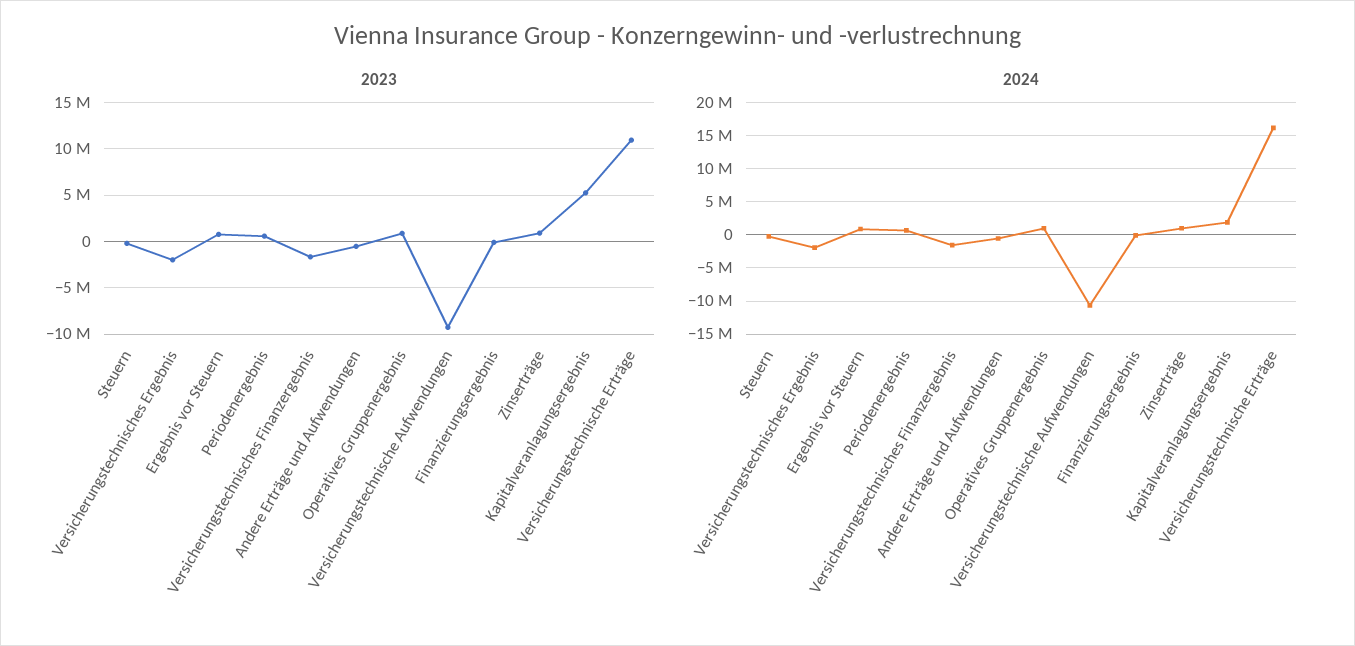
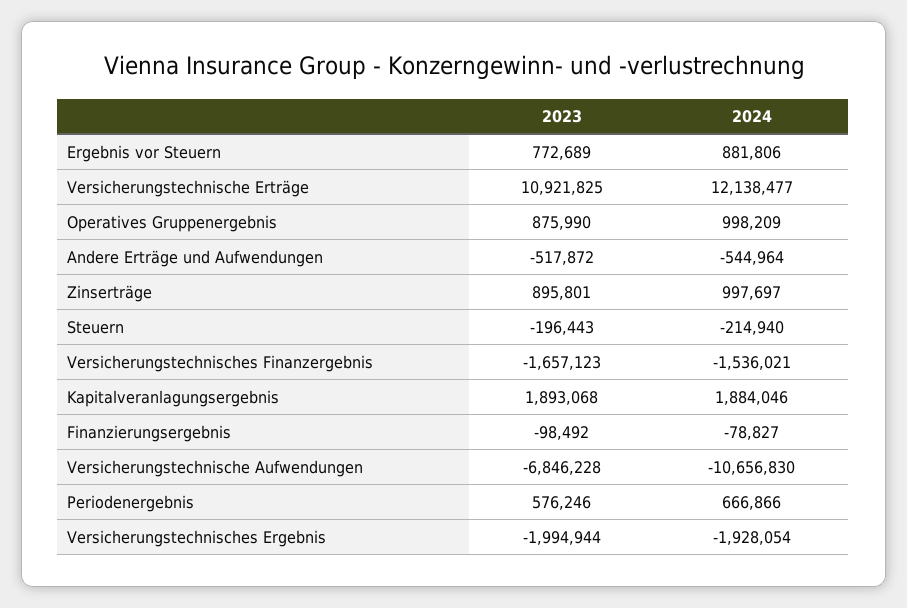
2023, Versicherungstechnische Aufwendungen: -9000000 -> -6846228
2023, Kapitalveranlagungsergebnis: 5000000 -> 1893068
2024, Versicherungstechnische Erträge: 16000000 -> 12138477

